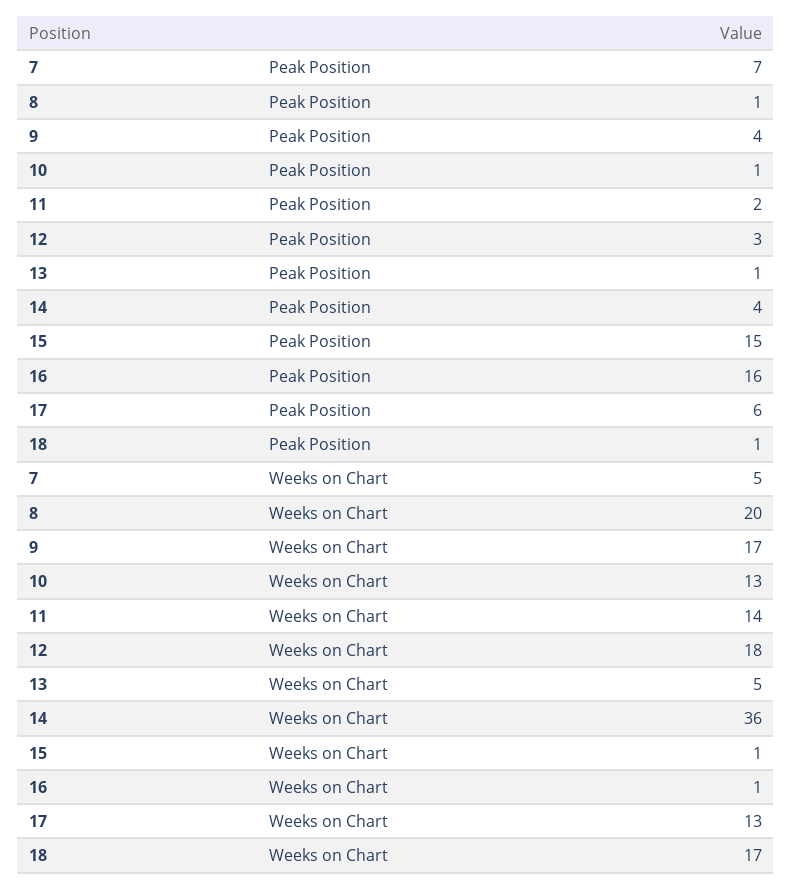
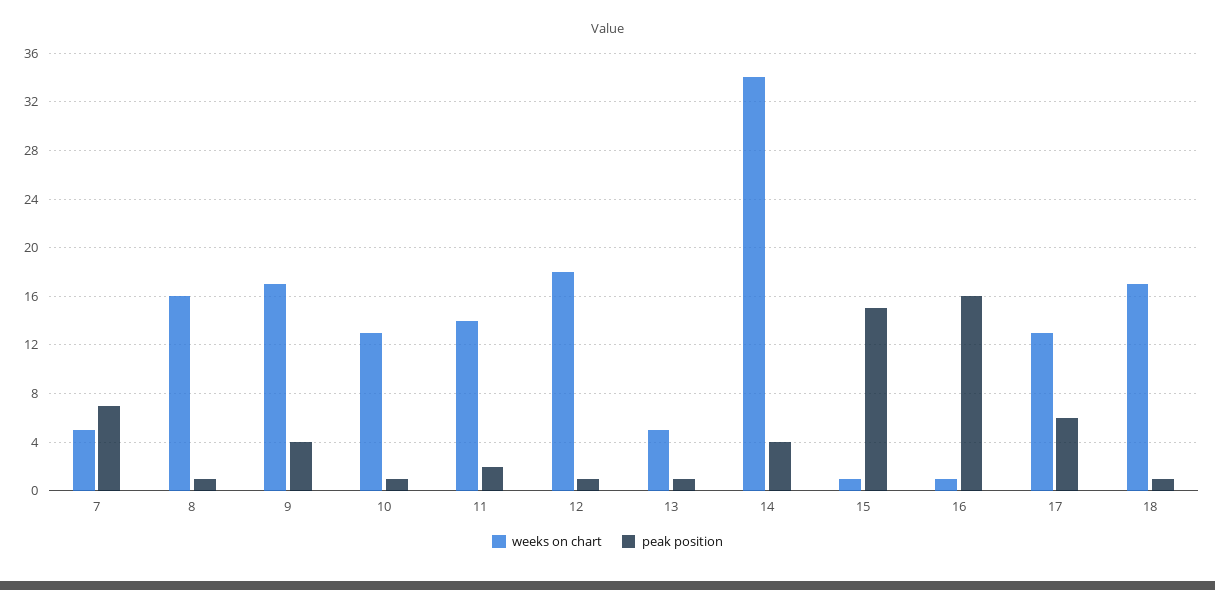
Peak Position, 12: 3 -> 1
Weeks on Chart, 8: 20 -> 16
Weeks on Chart, 14: 36 -> 34

